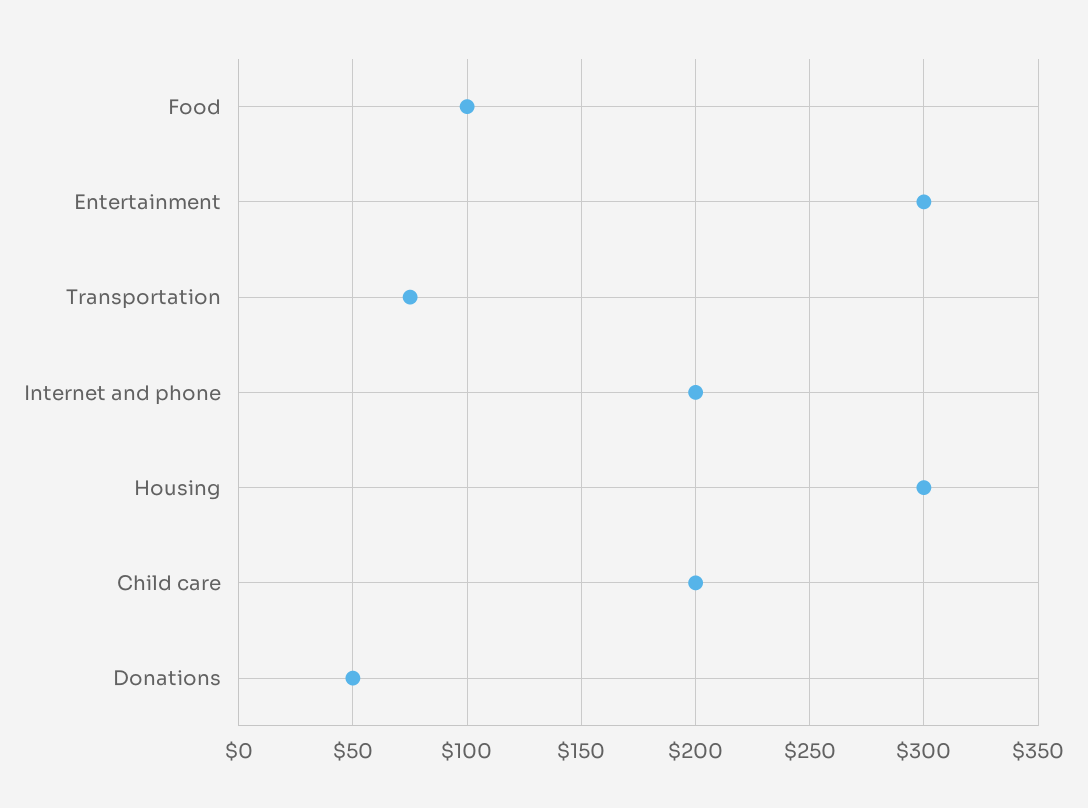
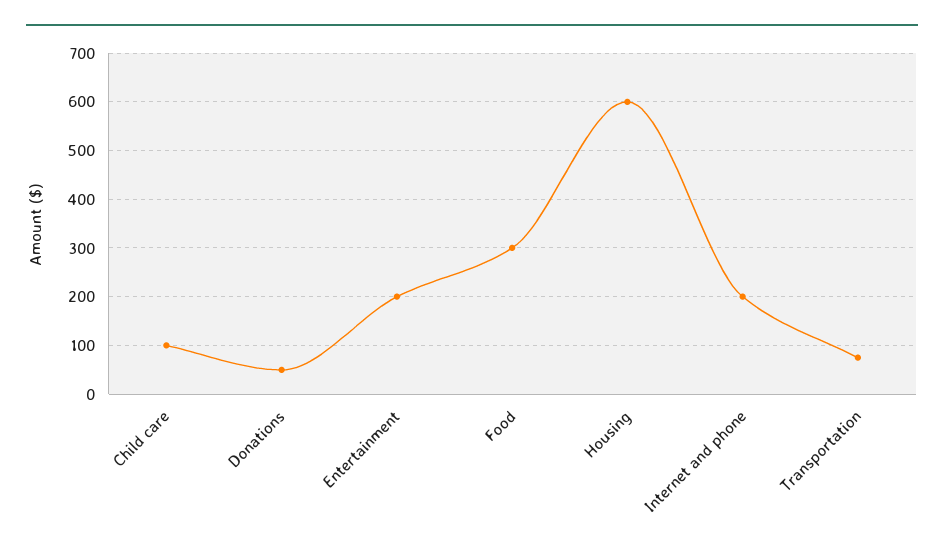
Food: 100 -> 300
Entertainment: 300 -> 200
Housing: 300 -> 600
Child care: 200 -> 100

